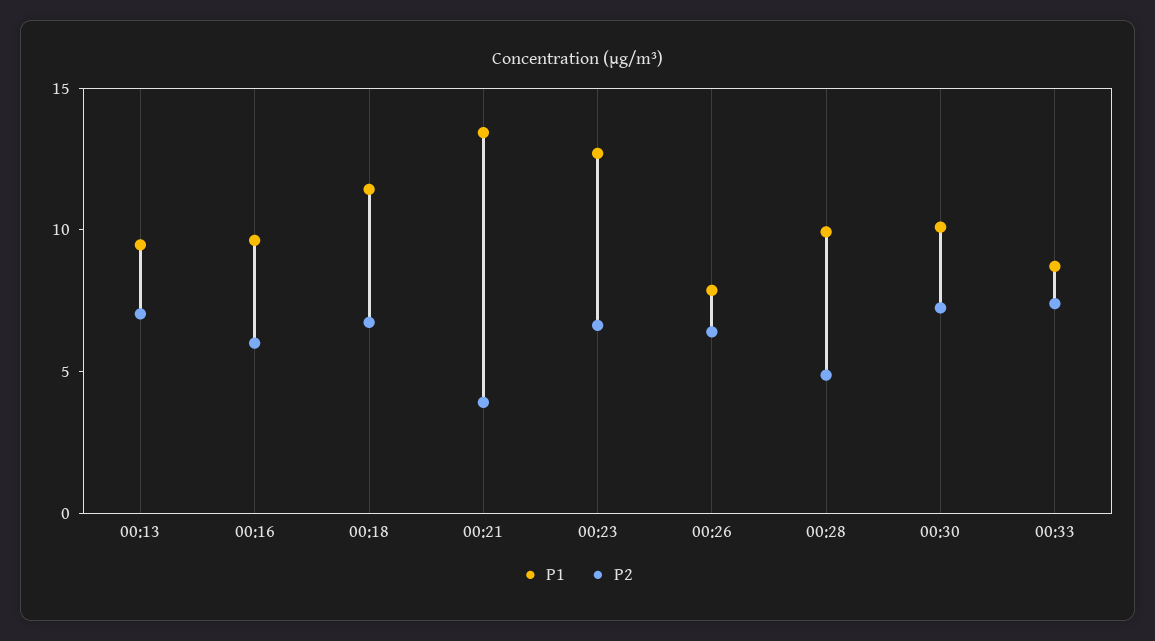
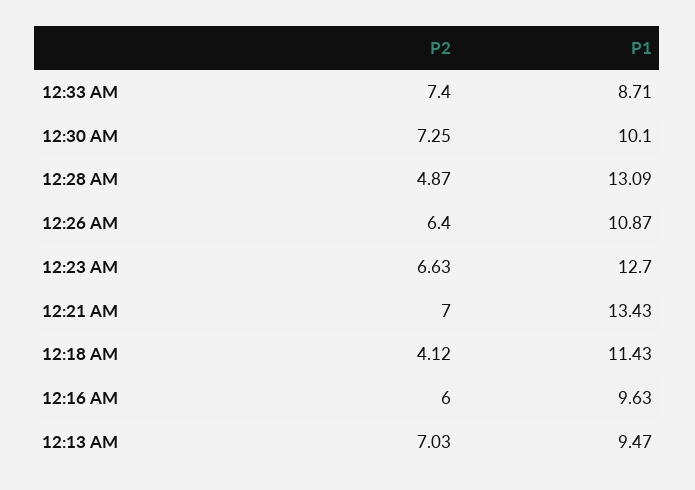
P2, 00:18: 7 -> 4.12
P2, 00:21: 4 -> 7
P1, 00:26: 8 -> 10.87
P1, 00:28: 10 -> 13.09

